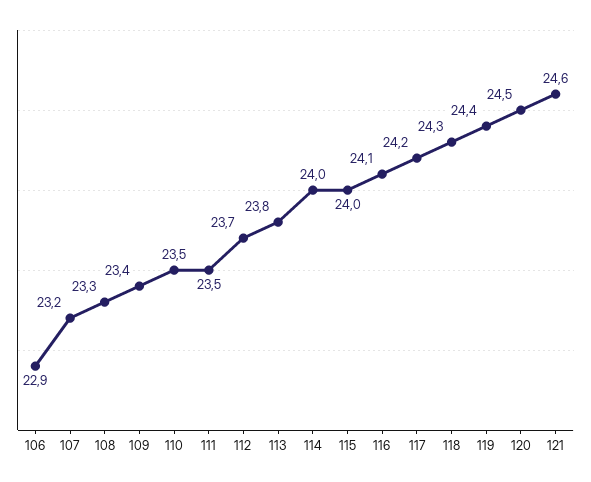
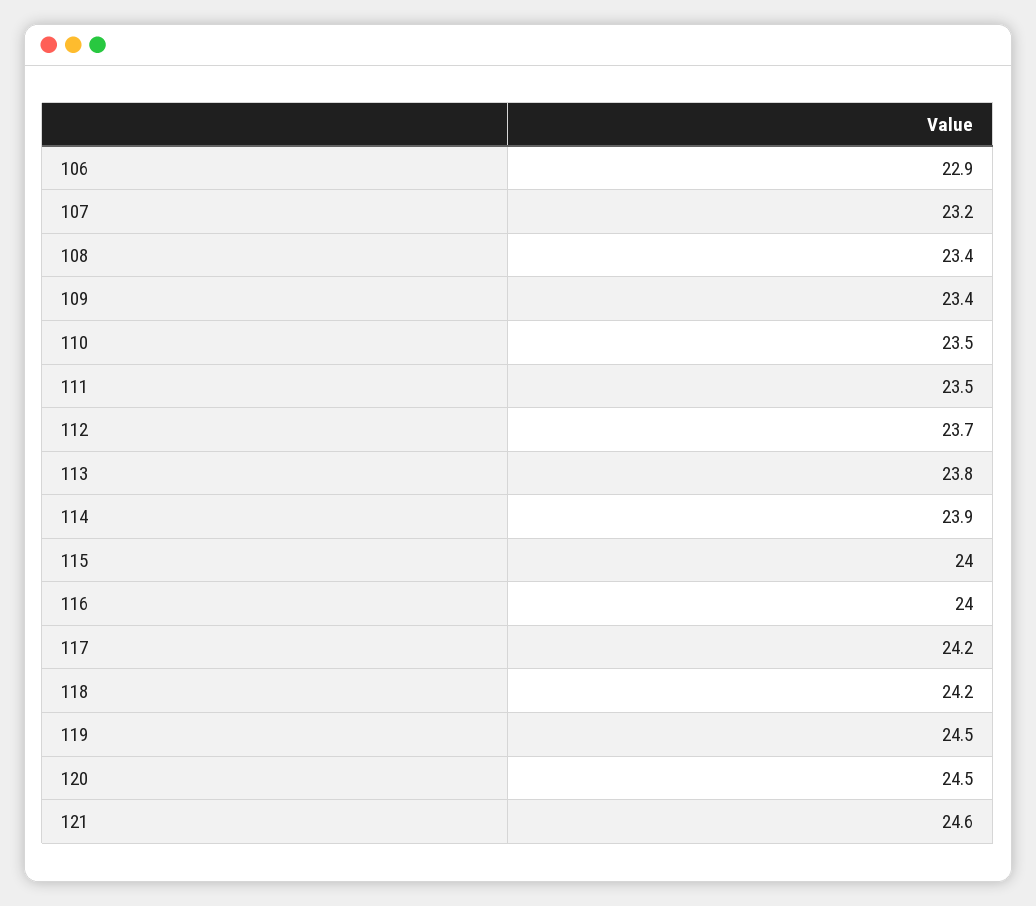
108: 23.3 -> 23.4
114: 24 -> 23.9
116: 24.1 -> 24
118: 24.3 -> 24.2
119: 24.4 -> 24.5

